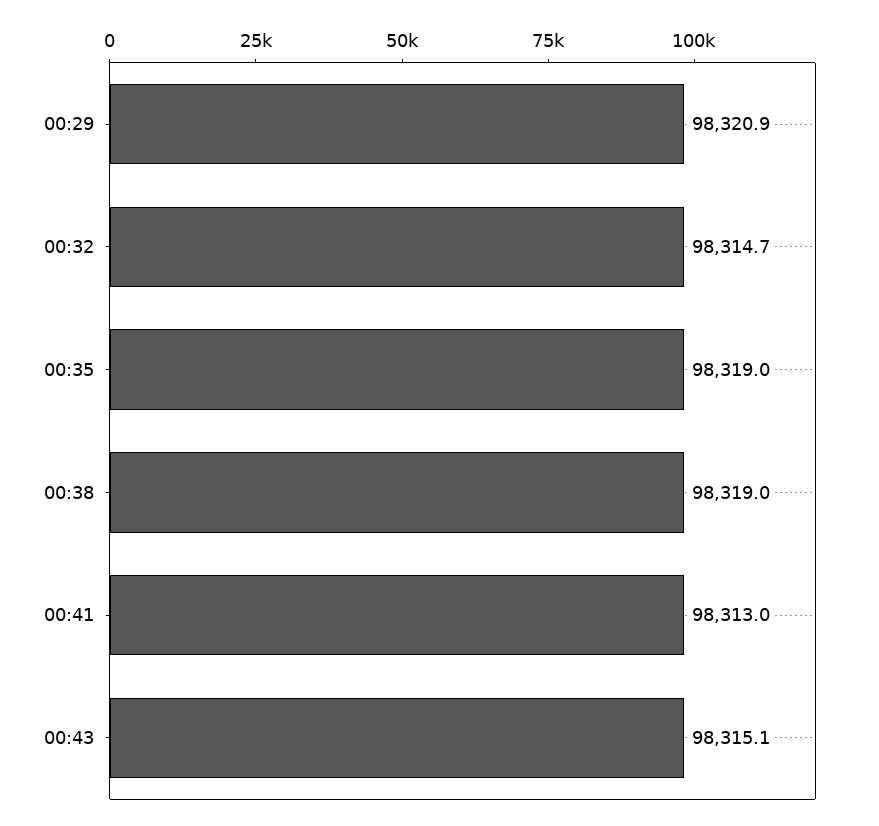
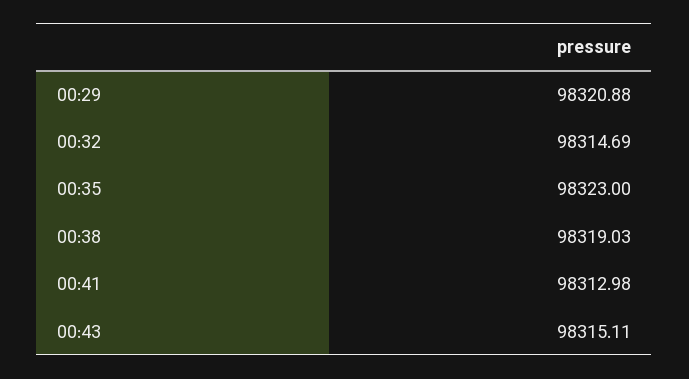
00:35: 98319 -> 98323

